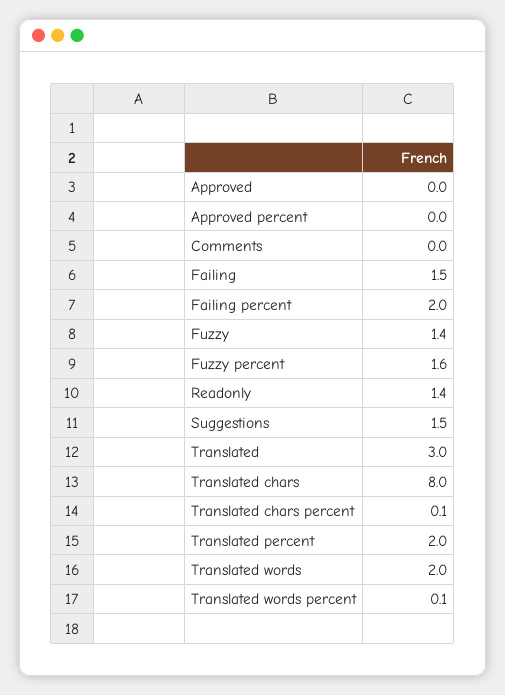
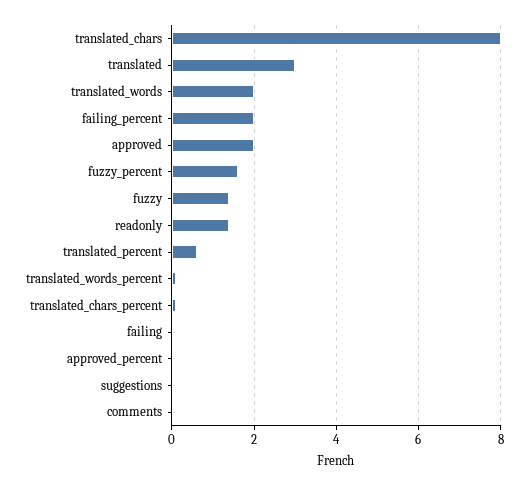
Approved: 0 -> 2
Failing: 1.5 -> 0
Suggestions: 1.5 -> 0
Translated percent: 2 -> 0.5

